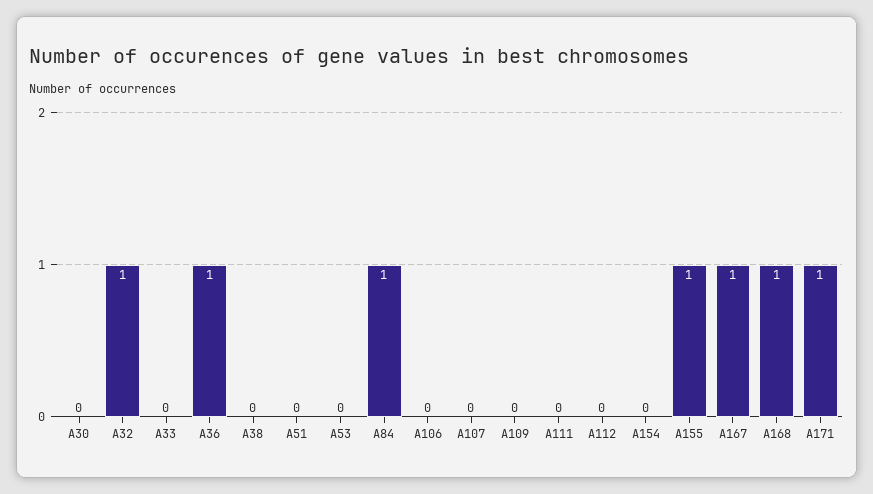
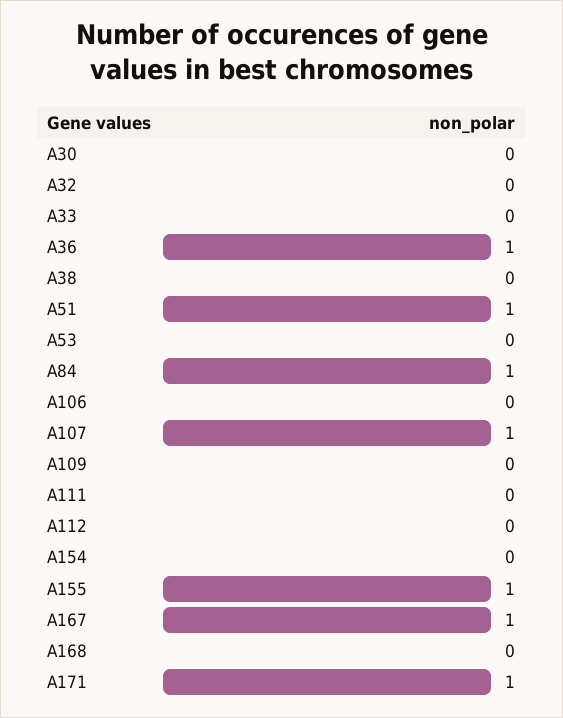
A32: 1 -> 0
A51: 0 -> 1
A107: 0 -> 1
A168: 1 -> 0

